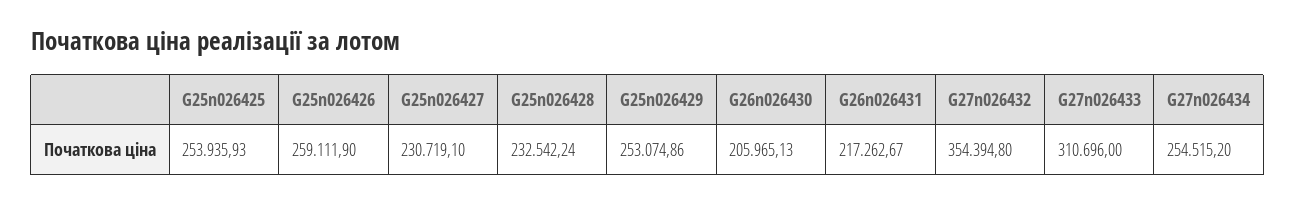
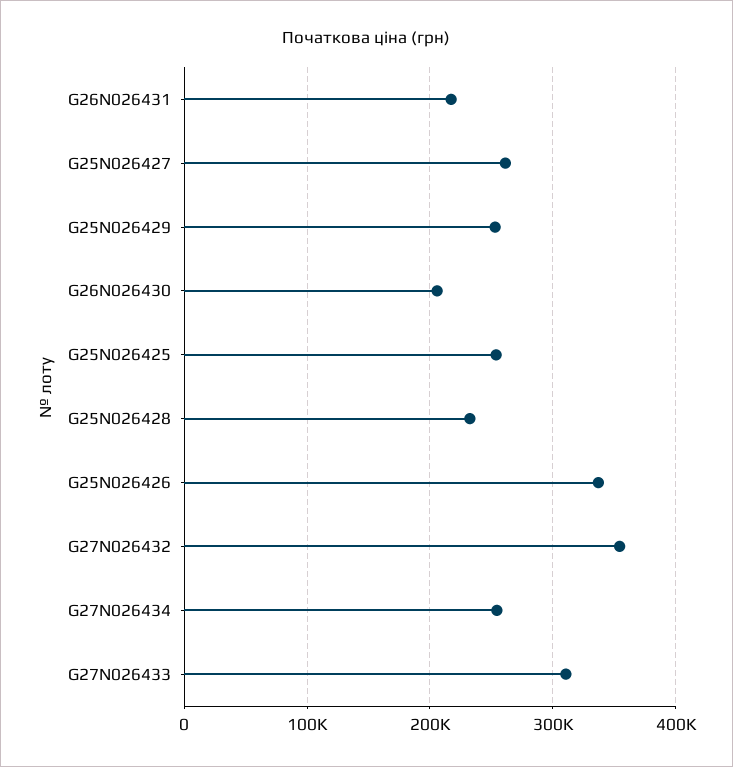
G25n026426: 259111.9 -> 340000
G25n026427: 230719.1 -> 260000

